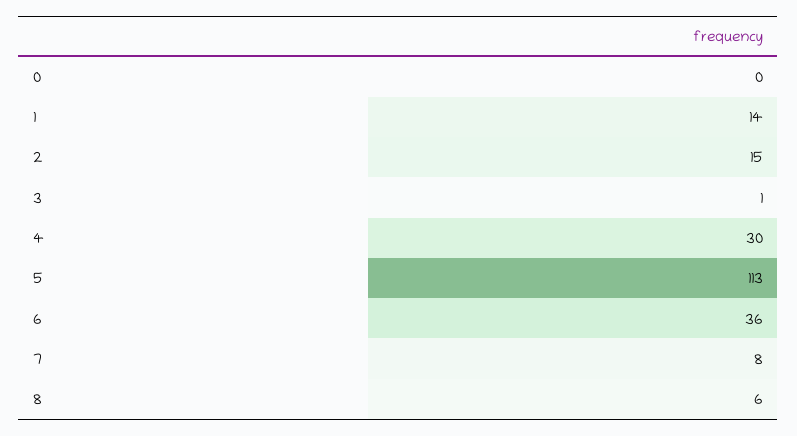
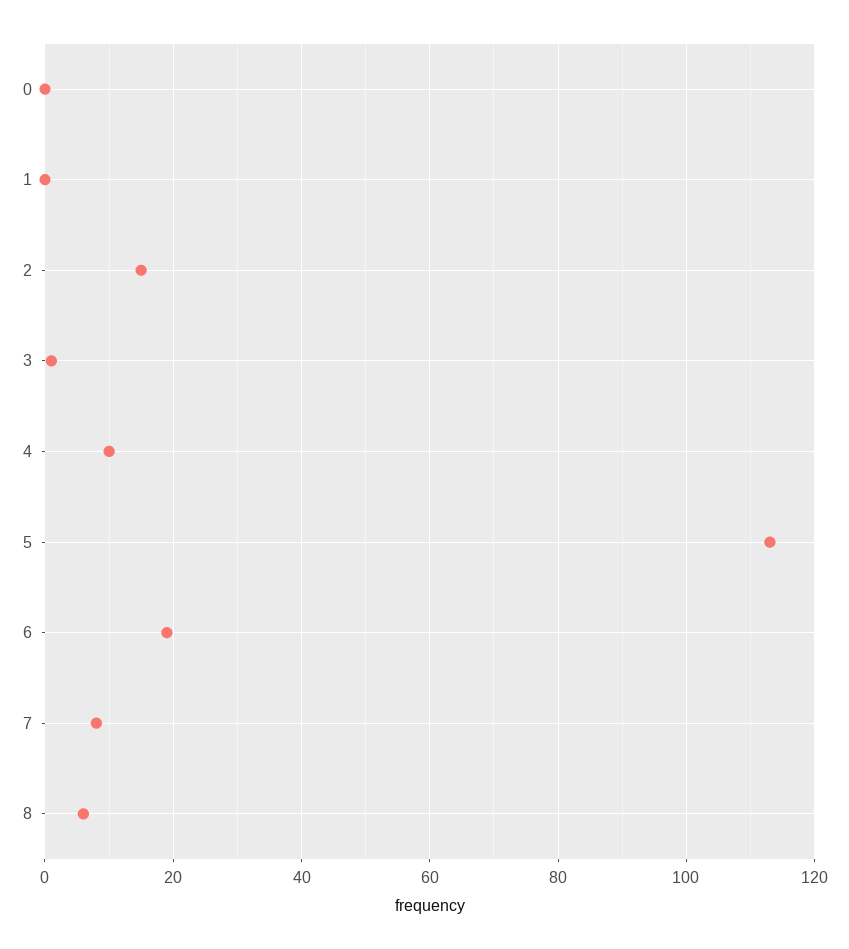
1: 14 -> 0
4: 30 -> 10
6: 36 -> 20

